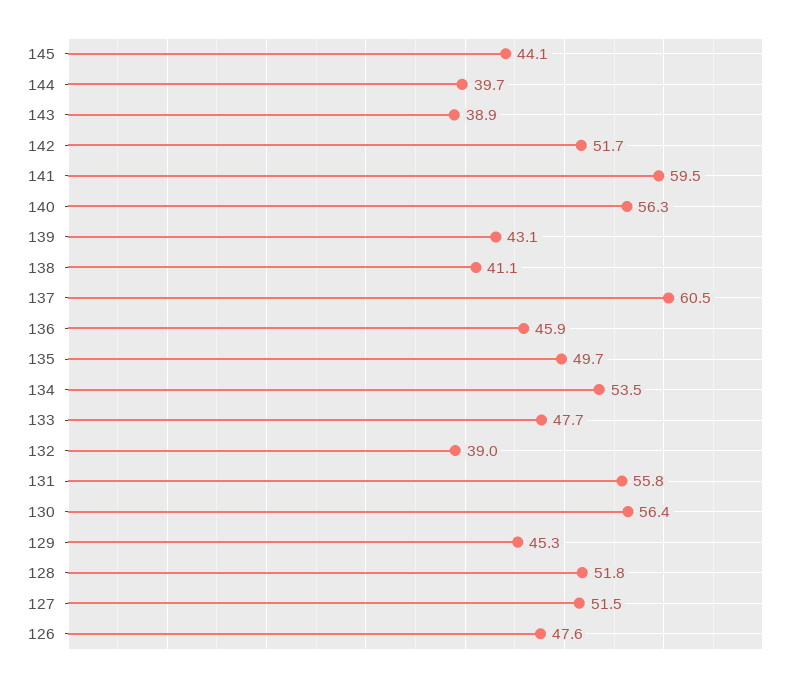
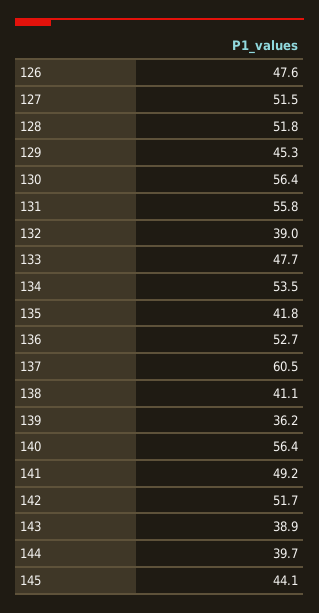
141: 59.5 -> 49.2
140: 56.3 -> 56.4
139: 43.1 -> 36.2
136: 45.9 -> 52.7
135: 49.7 -> 41.8

